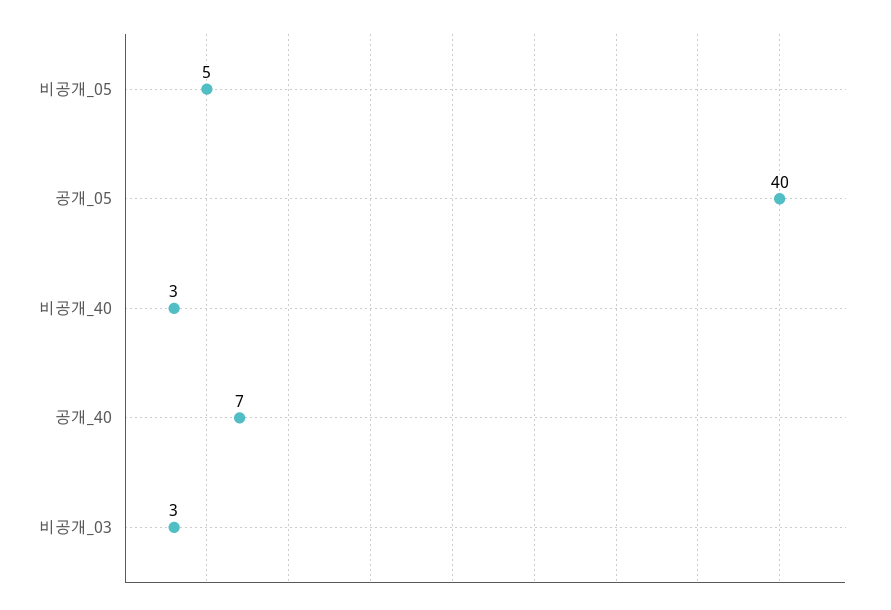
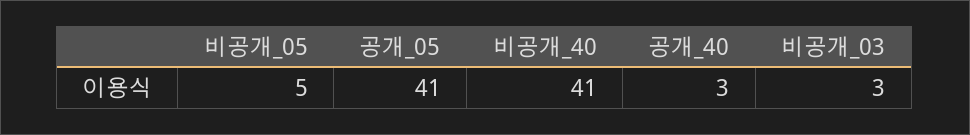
공개_05: 40 -> 41
비공개_40: 3 -> 41
공개_40: 7 -> 3

